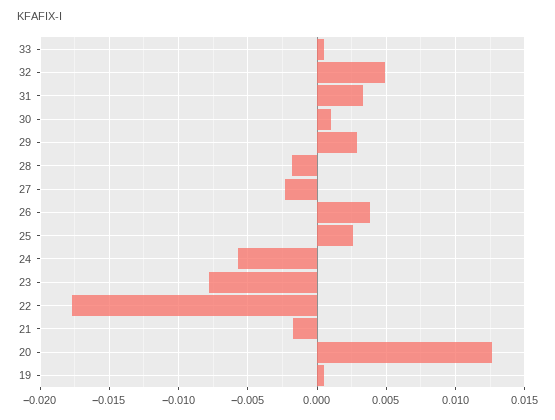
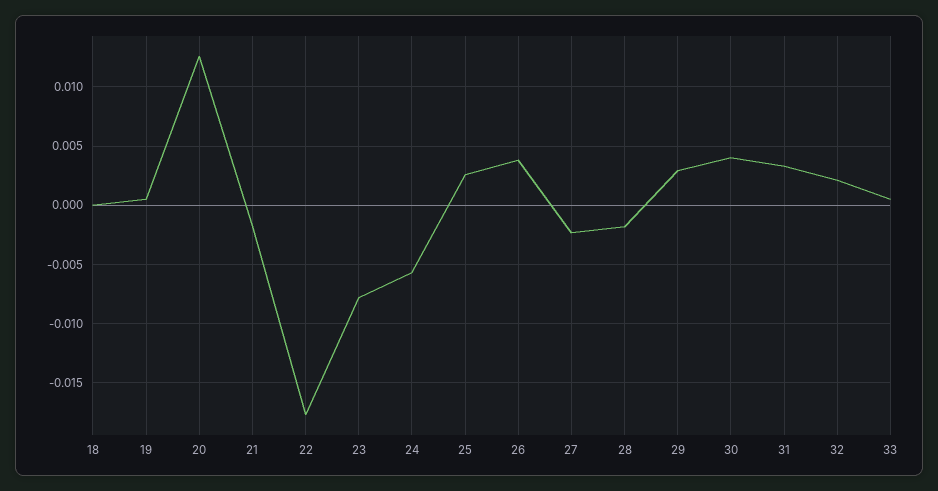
32: 0.005 -> 0.002
30: 0.001 -> 0.004
18: none -> 0

